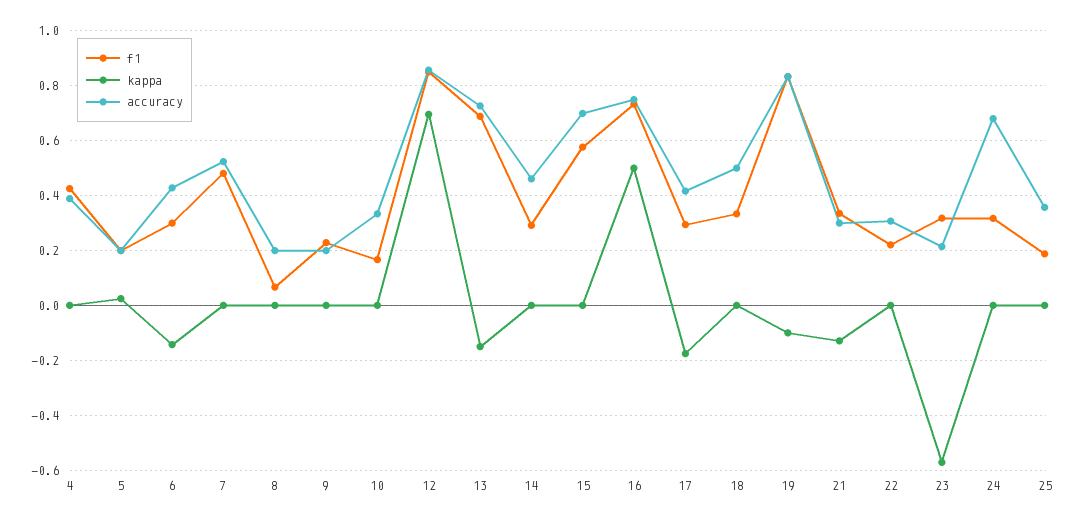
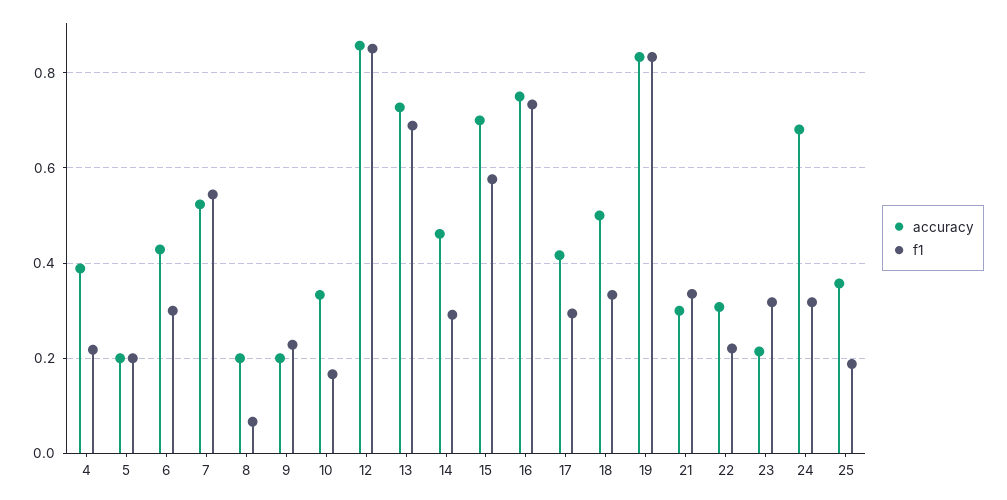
f1, 4: 0.425 -> 0.22
kappa, 4: 0 -> none
kappa, 5: 0.025 -> none
kappa, 6: -0.15 -> none
f1, 7: 0.475 -> 0.54
kappa, 7: 0 -> none
kappa, 8: 0 -> none
kappa, 9: 0 -> none
kappa, 10: 0 -> none
kappa, 12: 0.7 -> none
kappa, 13: -0.15 -> none
kappa, 14: 0 -> none
kappa, 15: 0 -> none
kappa, 16: 0.5 -> none
kappa, 17: -0.175 -> none
kappa, 18: 0 -> none
kappa, 19: -0.1 -> none
kappa, 21: -0.125 -> none
kappa, 22: 0 -> none
kappa, 23: -0.575 -> none
kappa, 24: 0 -> none
kappa, 25: 0 -> none

